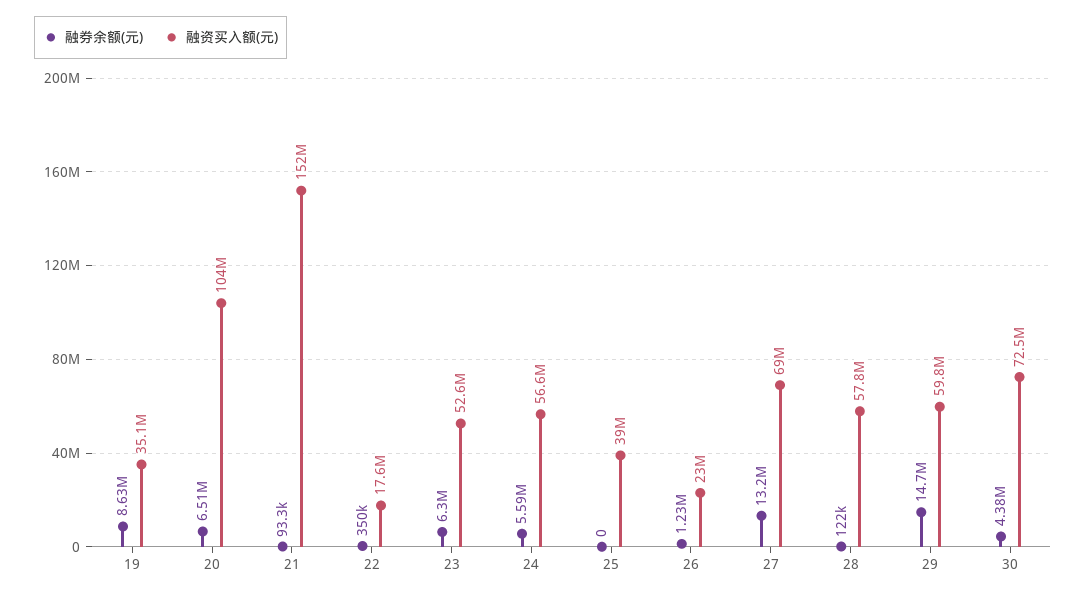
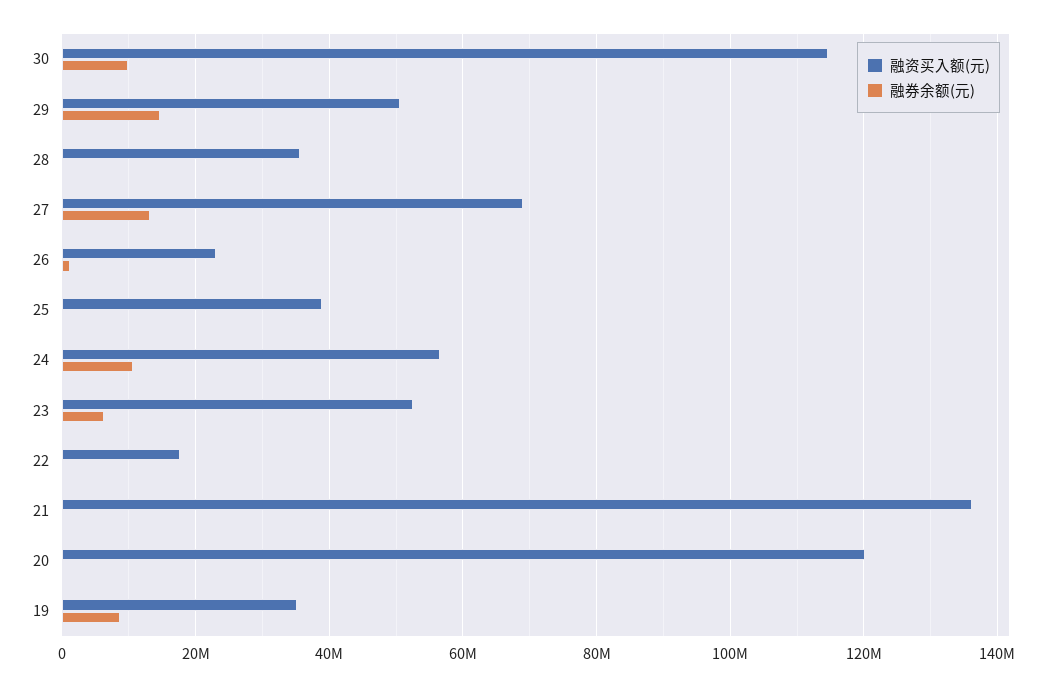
融券余额(元), 20: 6510000 -> 0
融资买入额(元), 20: 104000000 -> 120000000
融资买入额(元), 21: 152000000 -> 136000000
融券余额(元), 24: 5590000 -> 10000000
融资买入额(元), 28: 57800000 -> 36000000
融资买入额(元), 29: 59800000 -> 50000000
融券余额(元), 30: 4380000 -> 10000000
融资买入额(元), 30: 72500000 -> 114000000

